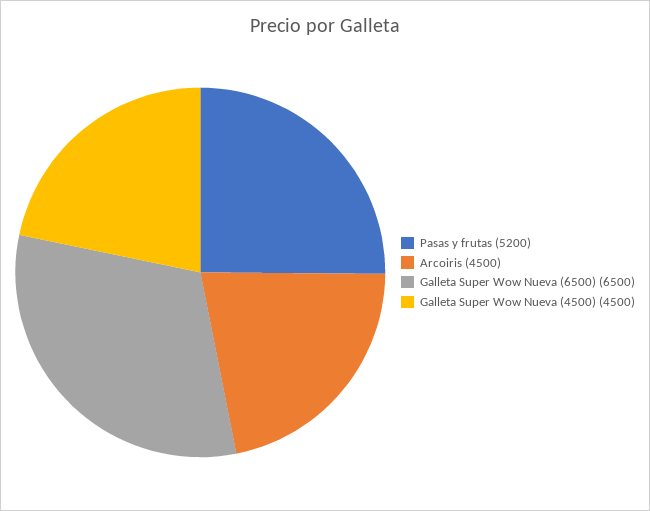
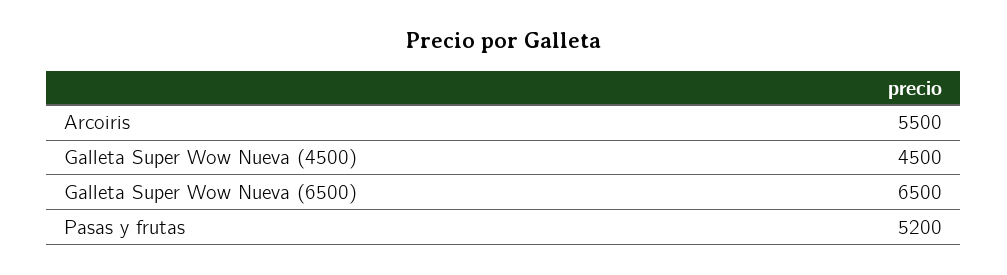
Arcoiris: 4500 -> 5500

